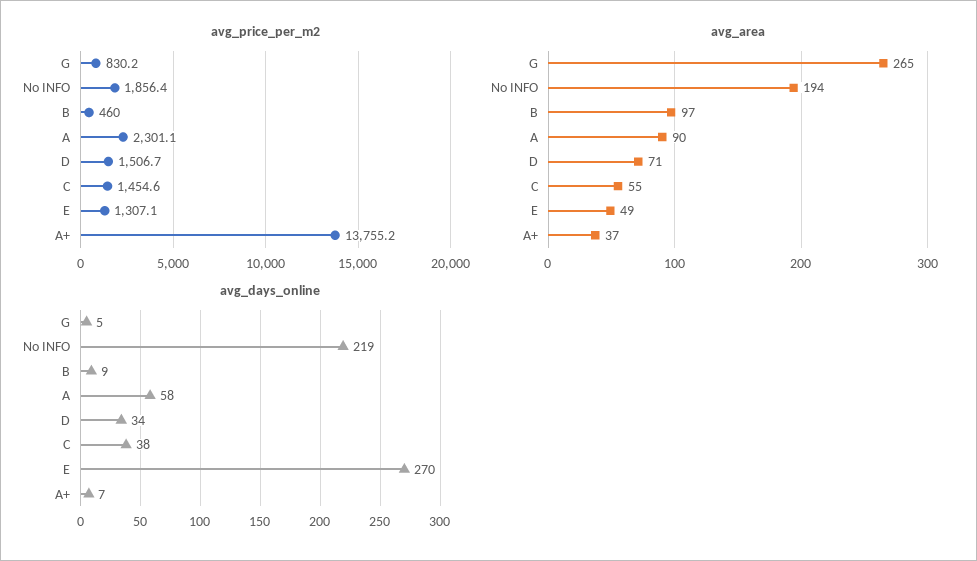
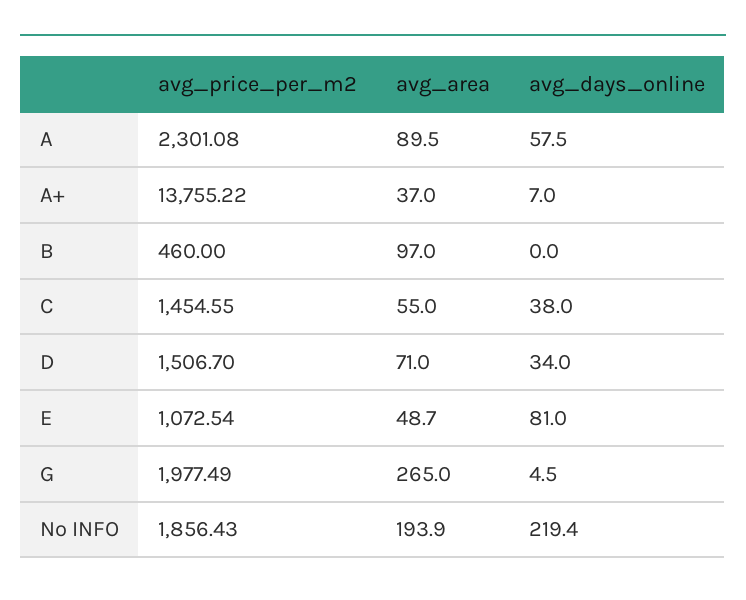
avg_price_per_m2, G: 830.2 -> 1977.49
avg_price_per_m2, E: 1307.1 -> 1072.54
avg_days_online, B: 9 -> 0
avg_days_online, E: 270 -> 81

